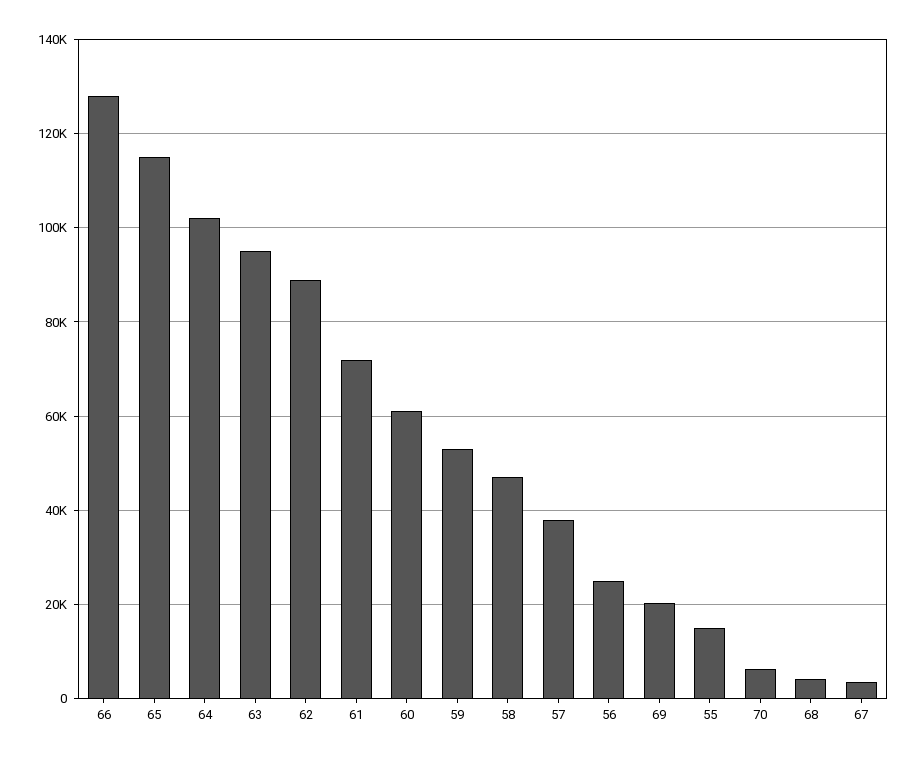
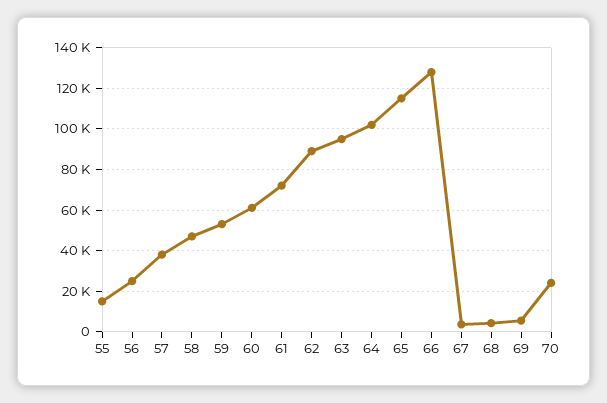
69: 20000 -> 5000
70: 6000 -> 25000

